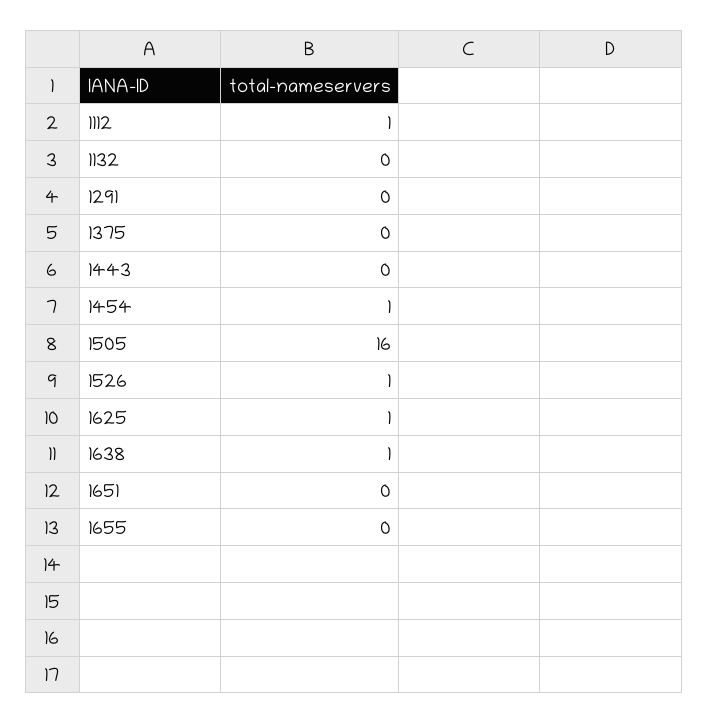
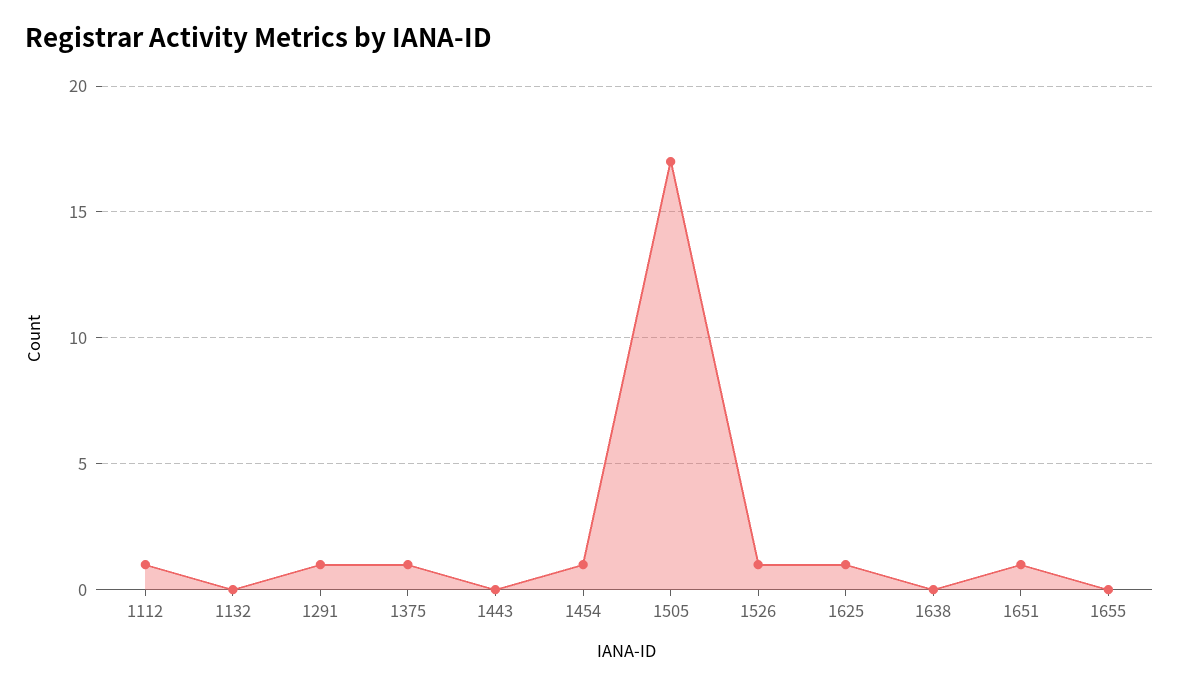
1291: 0 -> 1
1375: 0 -> 1
1505: 16 -> 17
1638: 1 -> 0
1651: 0 -> 1

